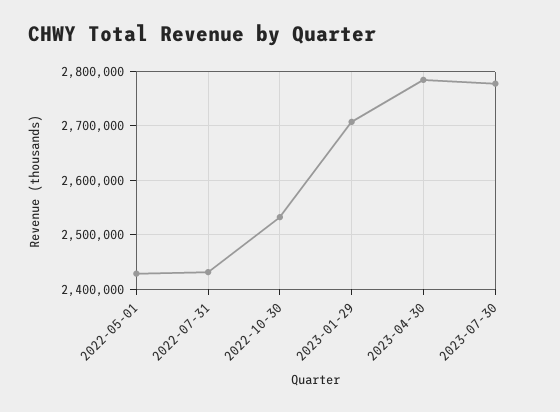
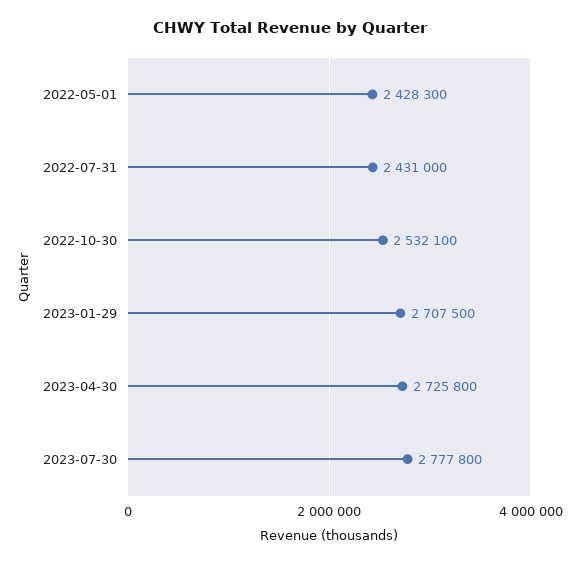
2023-04-30: 2780000 -> 2725800

